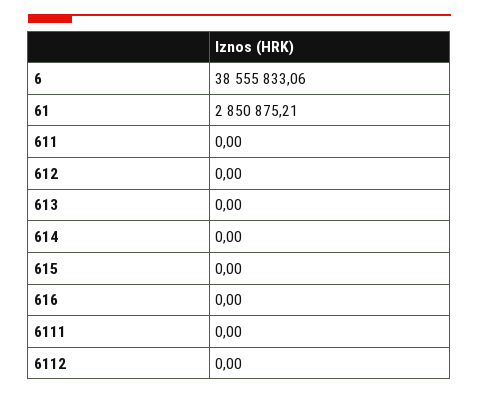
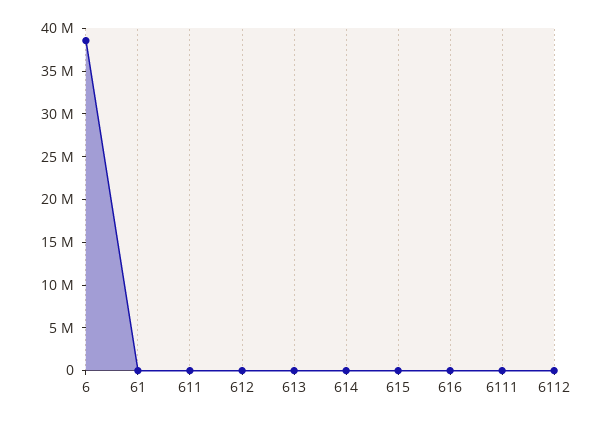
61: 2850875.21 -> 0

